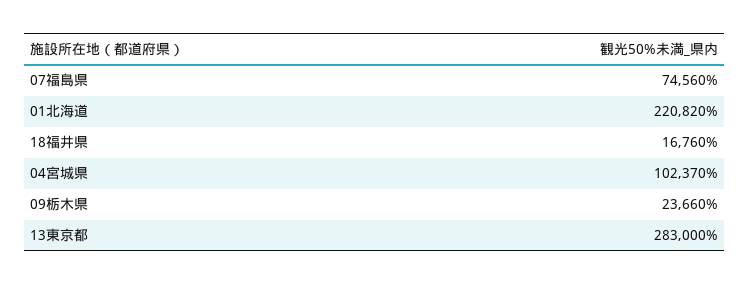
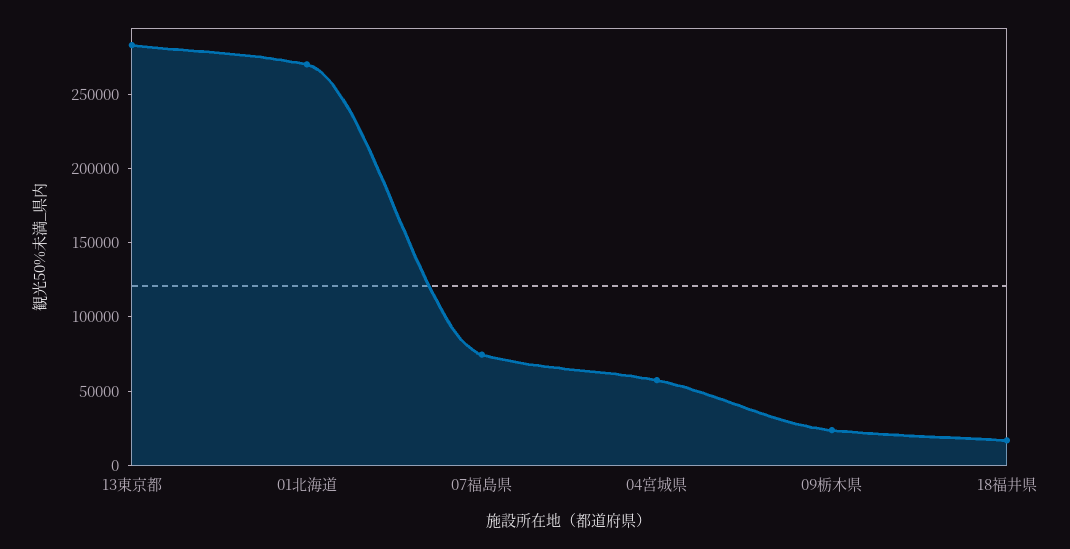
01北海道: 220820 -> 270000
04宮城県: 102370 -> 60000

